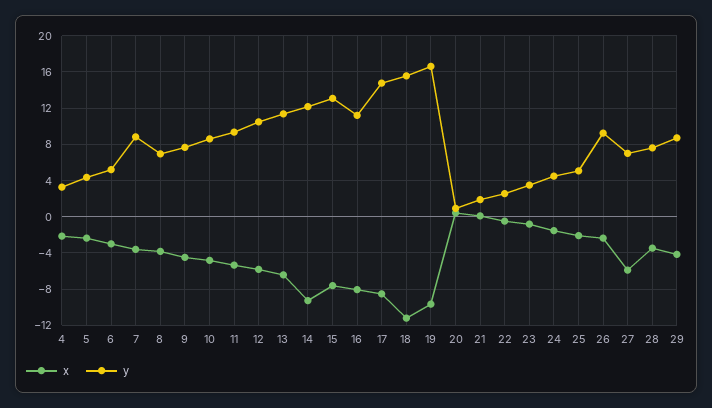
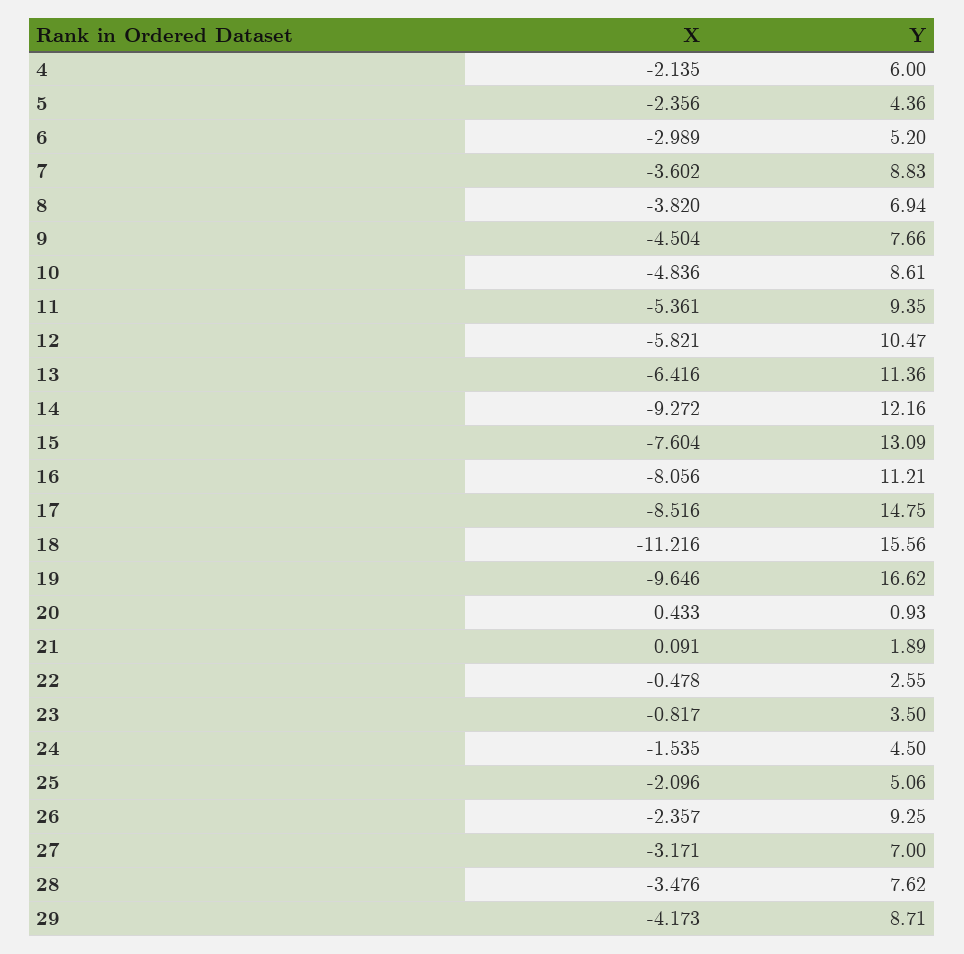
y, 4: 3 -> 6
x, 27: -6 -> -3.171

